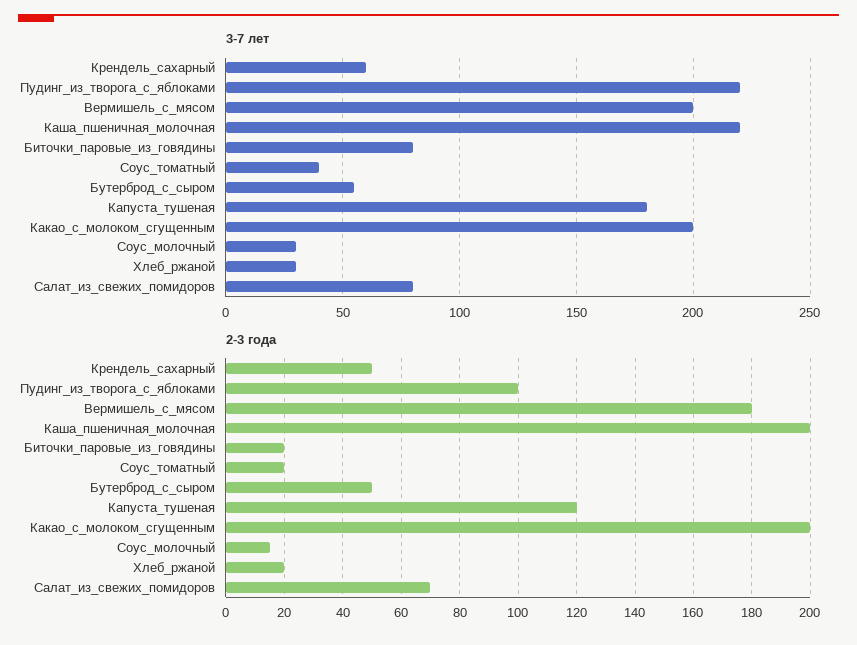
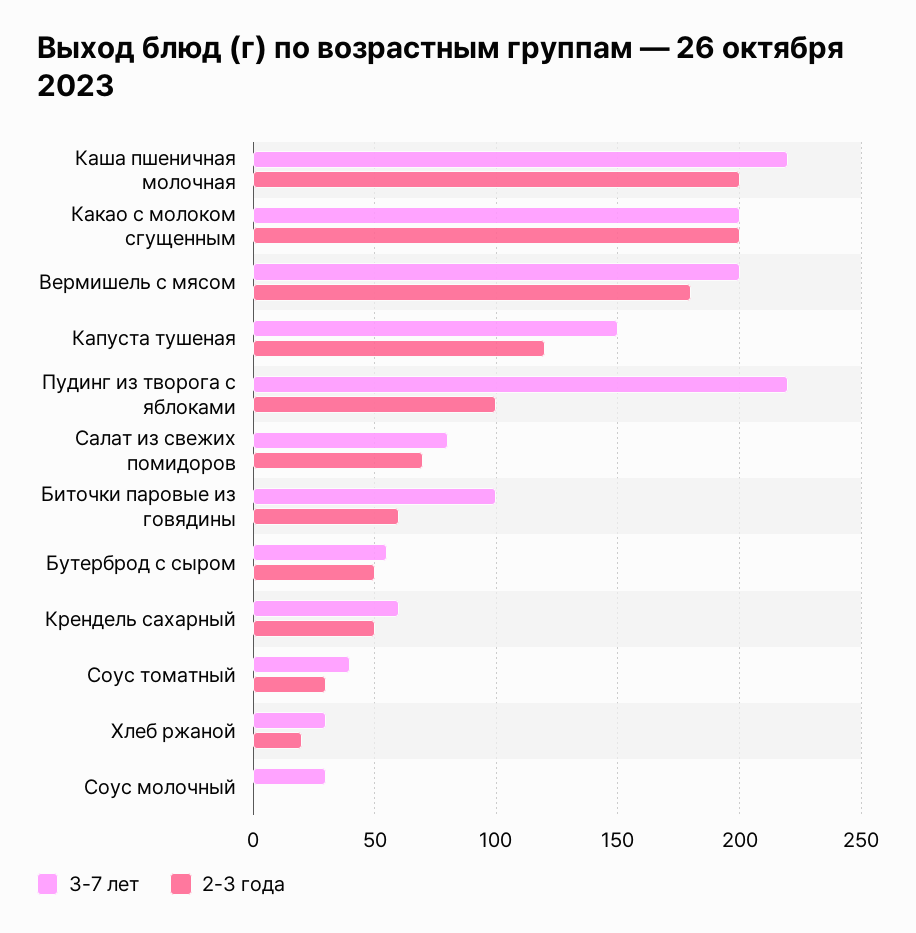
3-7 лет, Биточки_паровые_из_говядины: 80 -> 100
3-7 лет, Капуста_тушеная: 180 -> 150
2-3 года, Биточки_паровые_из_говядины: 20 -> 60
2-3 года, Соус_томатный: 20 -> 30
2-3 года, Соус_молочный: 15 -> 0

